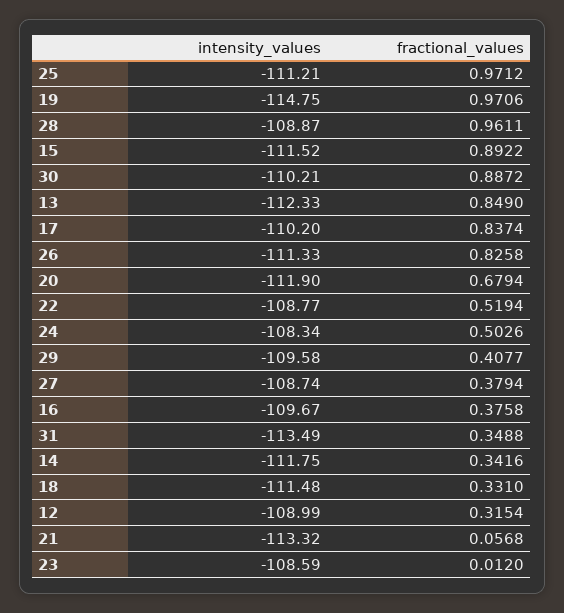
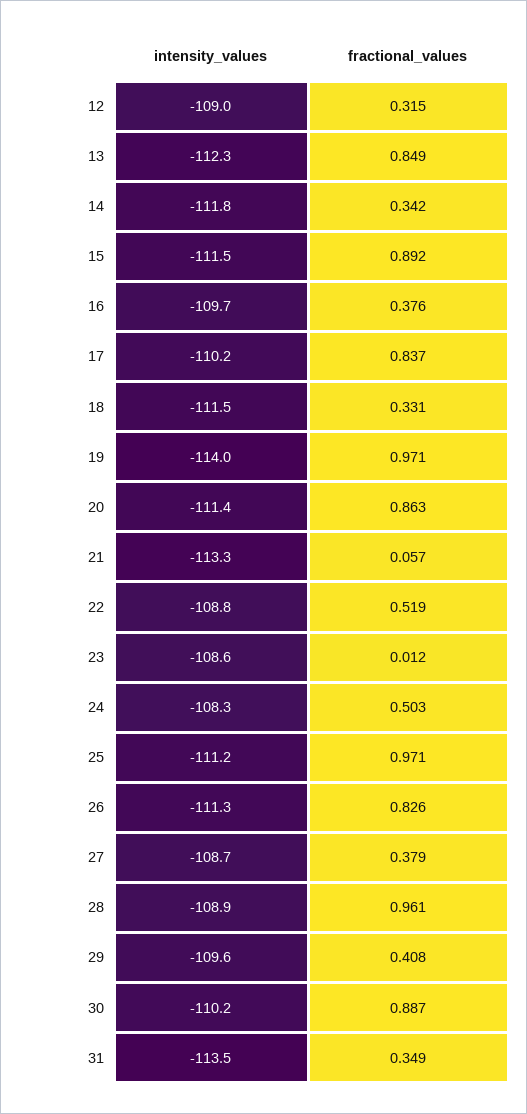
intensity_values, 19: -114.75 -> -114
intensity_values, 20: -111.9 -> -111.4
fractional_values, 20: 0.6794 -> 0.863

